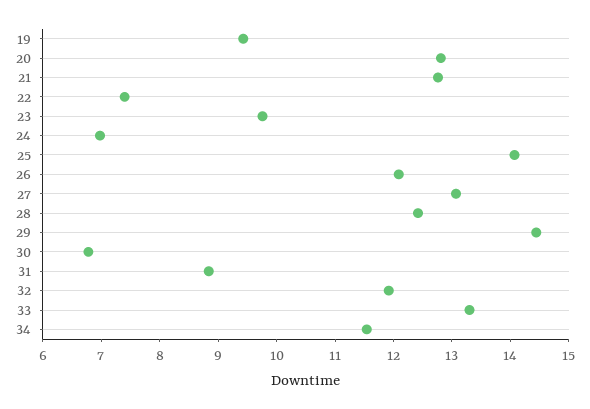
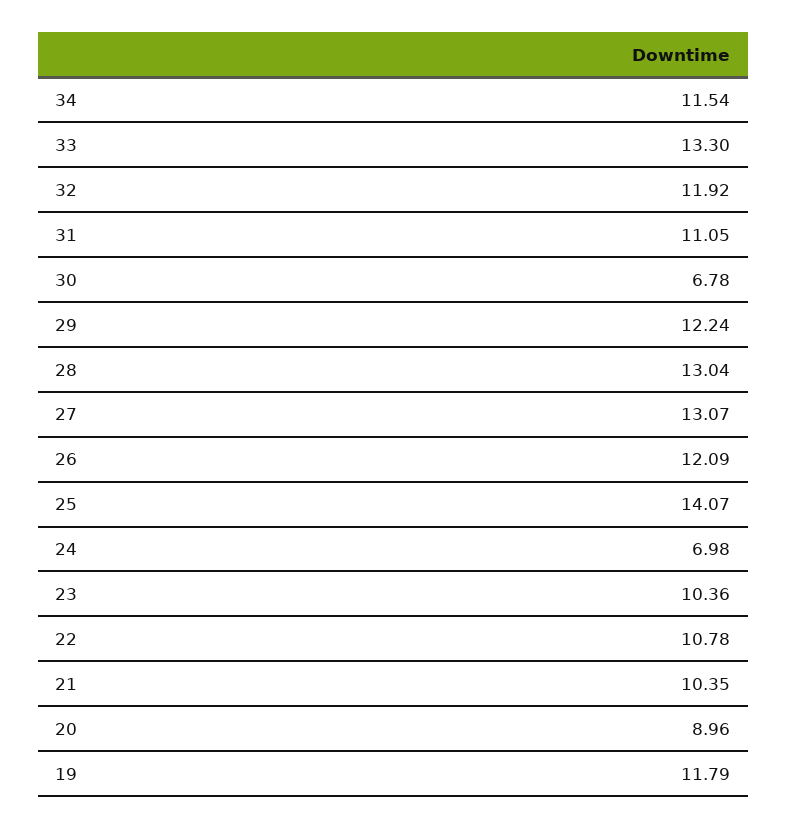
19: 9.4 -> 11.79
20: 12.8 -> 8.96
21: 12.8 -> 10.35
22: 7.4 -> 10.78
23: 9.8 -> 10.36
28: 12.4 -> 13.04
29: 14.4 -> 12.24
31: 8.8 -> 11.05

